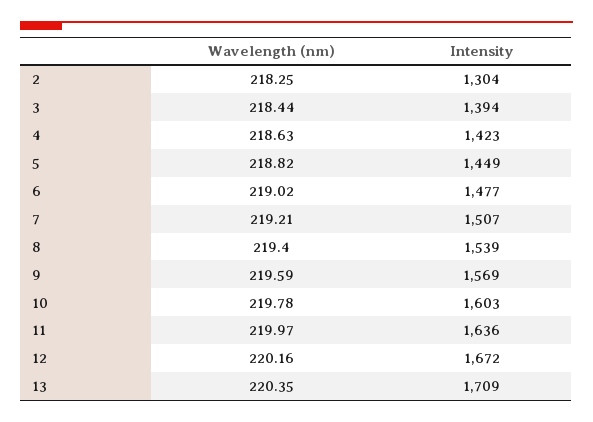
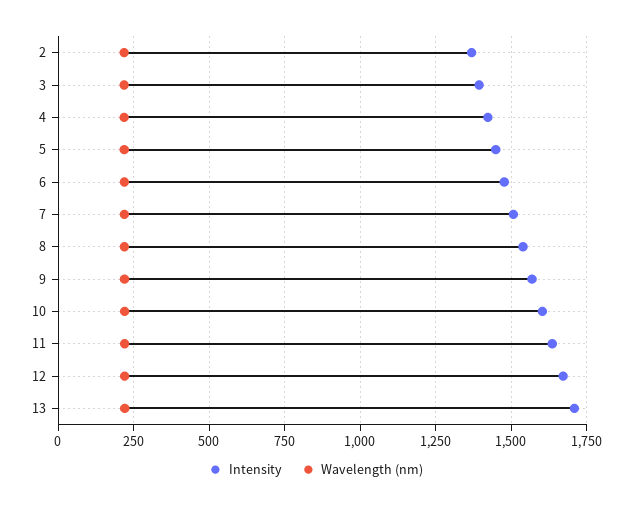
Intensity, 2: 1304 -> 1375

